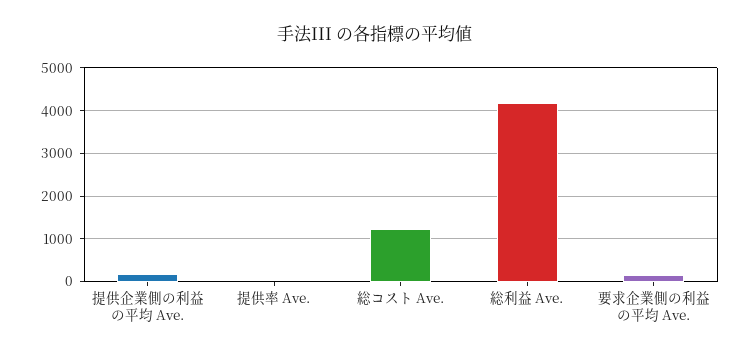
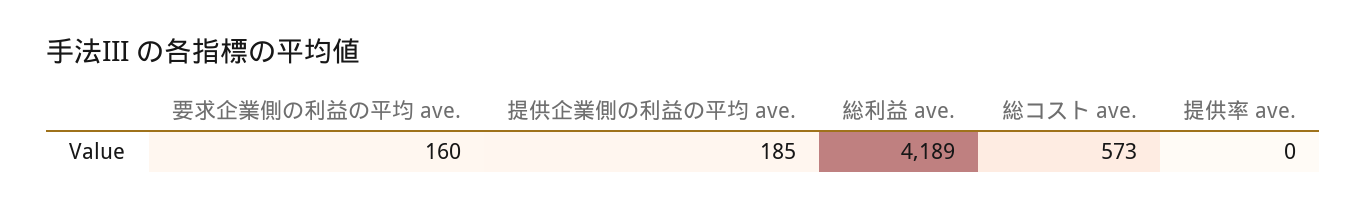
総コスト Ave.: 1200 -> 573

